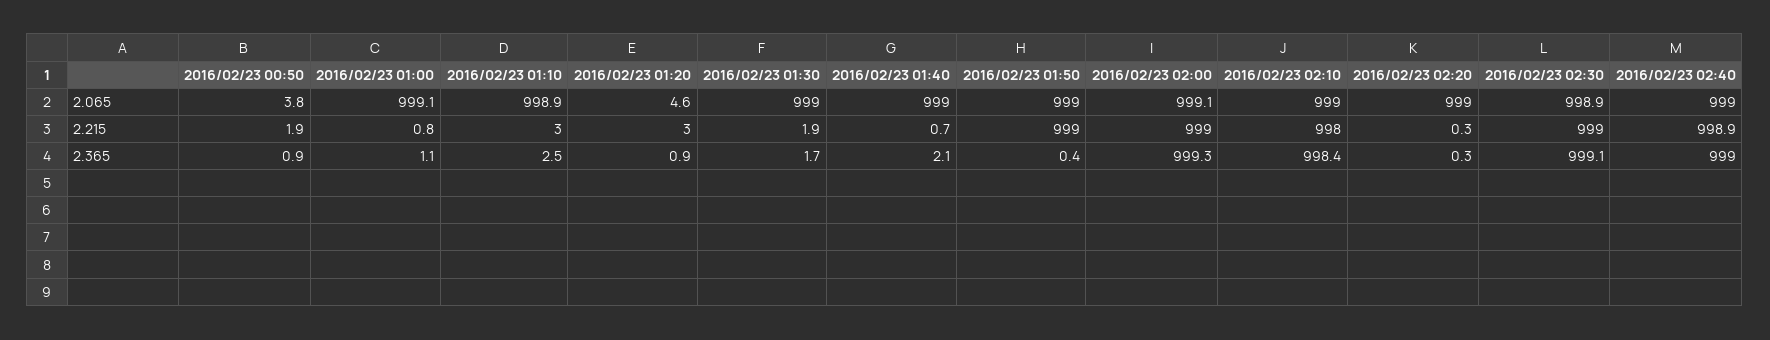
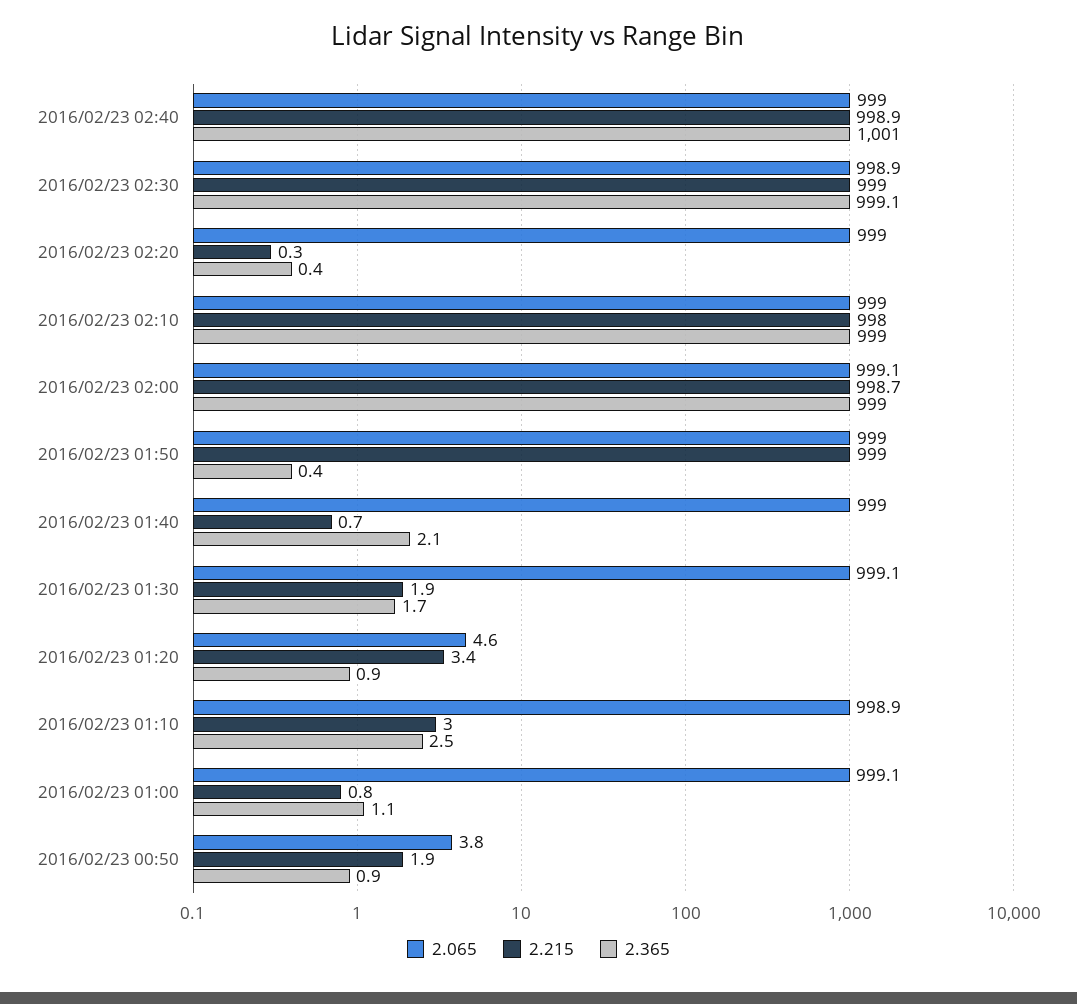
2.065, 2016/02/23 01:30: 999 -> 999.1
2.215, 2016/02/23 01:20: 3 -> 3.4
2.215, 2016/02/23 02:00: 999 -> 998.7
2.365, 2016/02/23 02:00: 999.3 -> 999
2.365, 2016/02/23 02:10: 998.4 -> 999
2.365, 2016/02/23 02:20: 0.3 -> 0.4
2.365, 2016/02/23 02:40: 999 -> 1001

